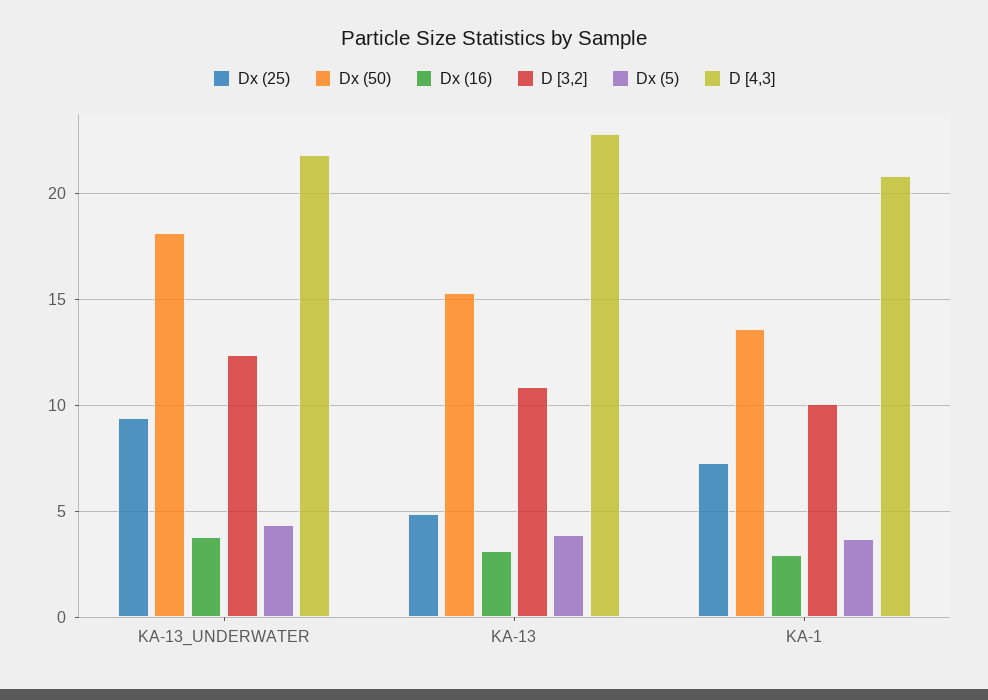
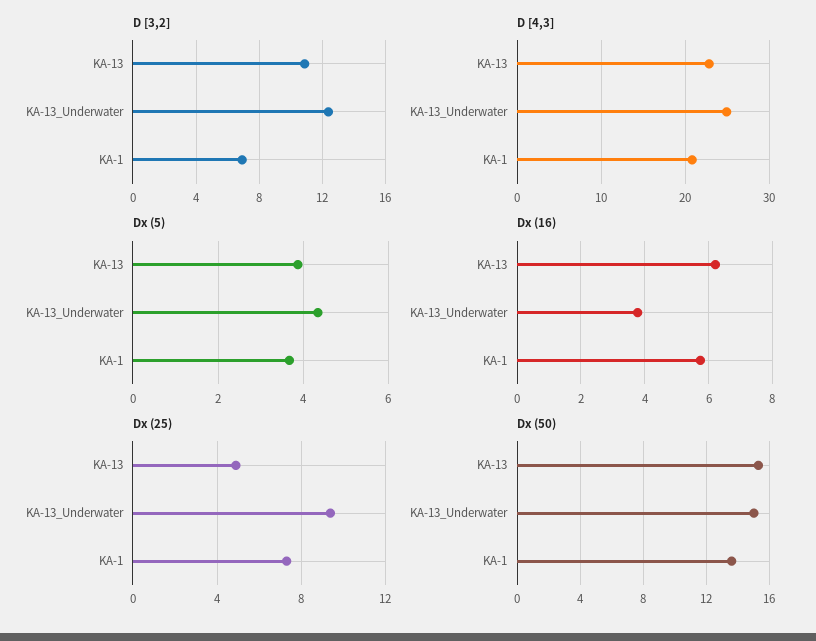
Dx (50), KA-13_UNDERWATER: 18 -> 15
D [4,3], KA-13_UNDERWATER: 22 -> 25
Dx (16), KA-13: 3 -> 6.2
Dx (16), KA-1: 3 -> 5.8
D [3,2], KA-1: 10 -> 7

